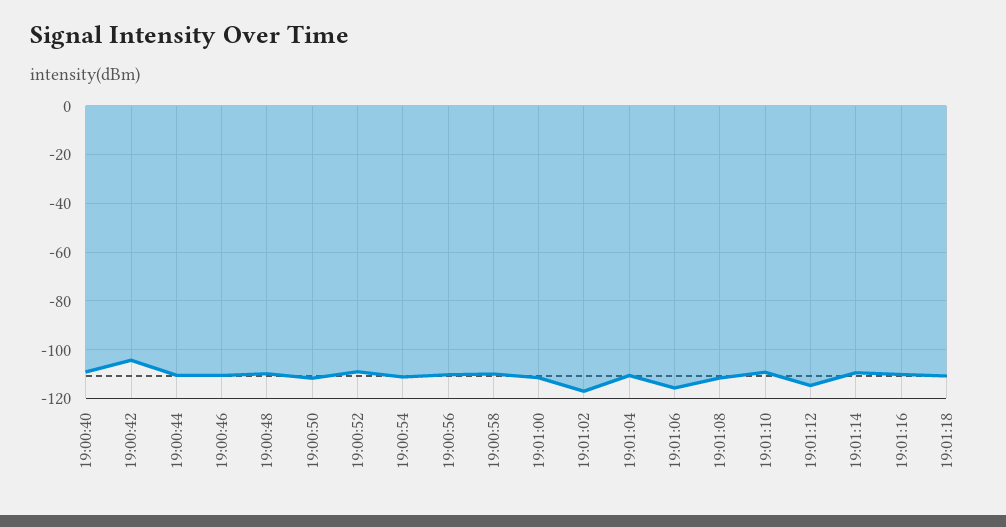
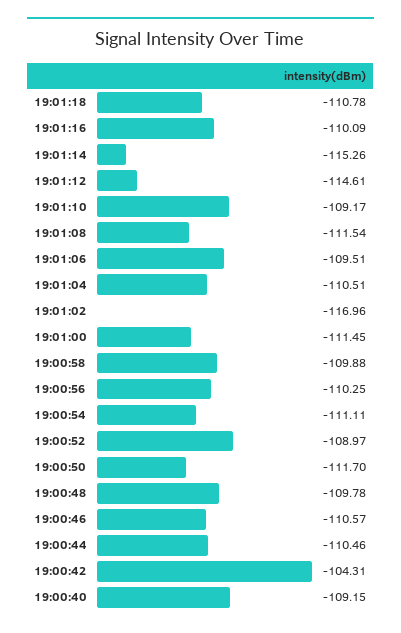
19:01:06: -115 -> -109.51
19:01:14: -110 -> -115.26

